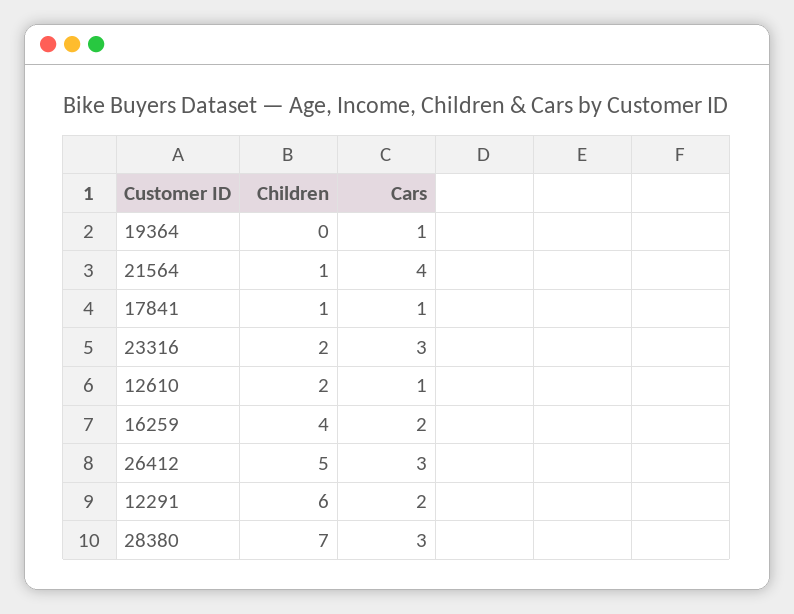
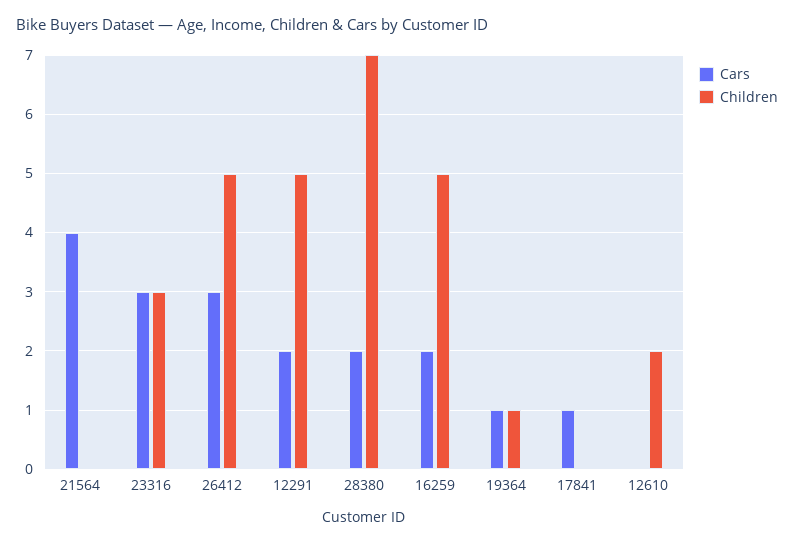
Children, 19364: 0 -> 1
Children, 21564: 1 -> 0
Children, 17841: 1 -> 0
Children, 23316: 2 -> 3
Cars, 12610: 1 -> 0
Children, 16259: 4 -> 5
Children, 12291: 6 -> 5
Cars, 28380: 3 -> 2

